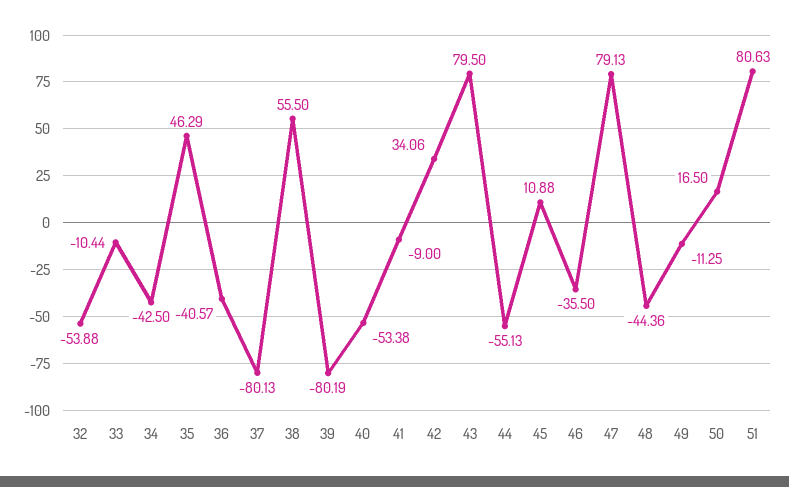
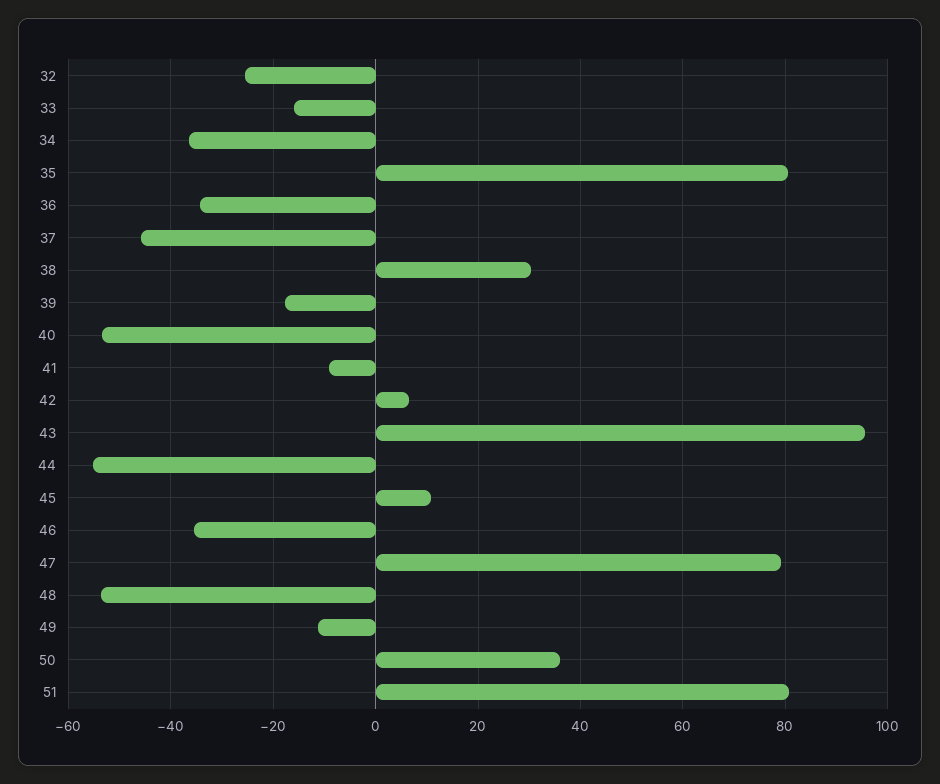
32: -53.88 -> -26
33: -10.44 -> -16
34: -42.5 -> -36
35: 46.29 -> 80
36: -40.57 -> -34
37: -80.13 -> -46
38: 55.5 -> 30
39: -80.19 -> -18
42: 34.06 -> 6
43: 79.5 -> 96
48: -44.36 -> -54
50: 16.5 -> 36

